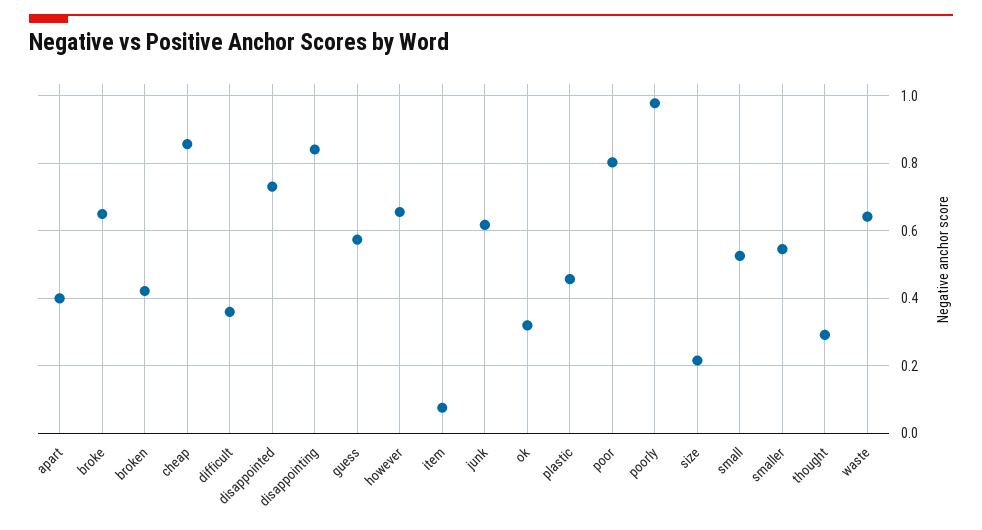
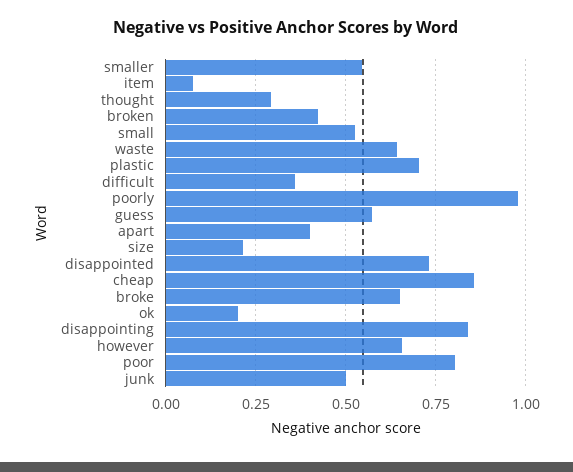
junk: 0.62 -> 0.5
ok: 0.32 -> 0.2
plastic: 0.46 -> 0.7

